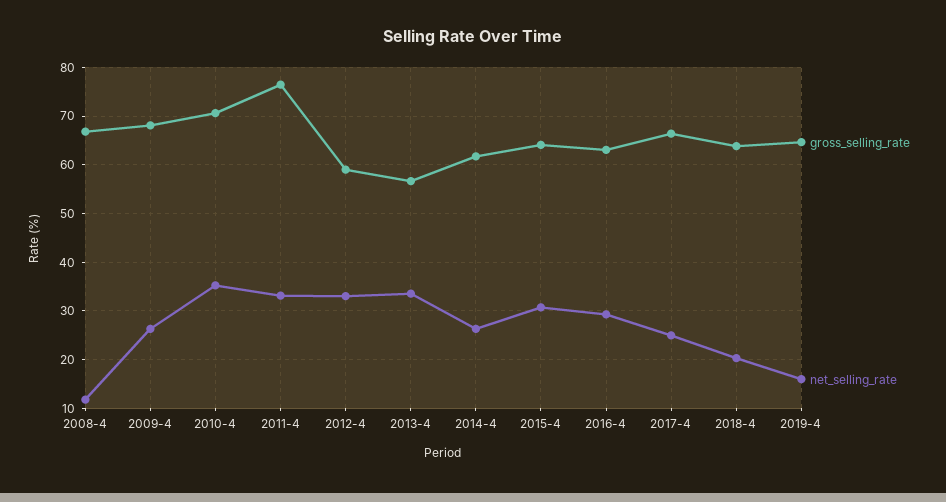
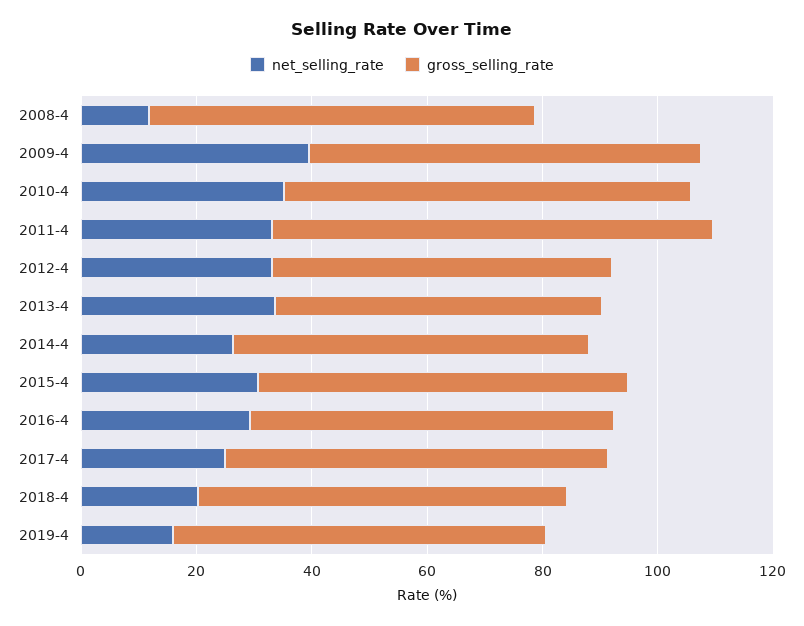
net_selling_rate, 2009-4: 26 -> 40

